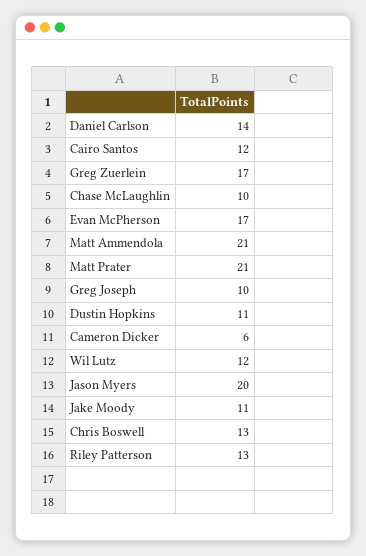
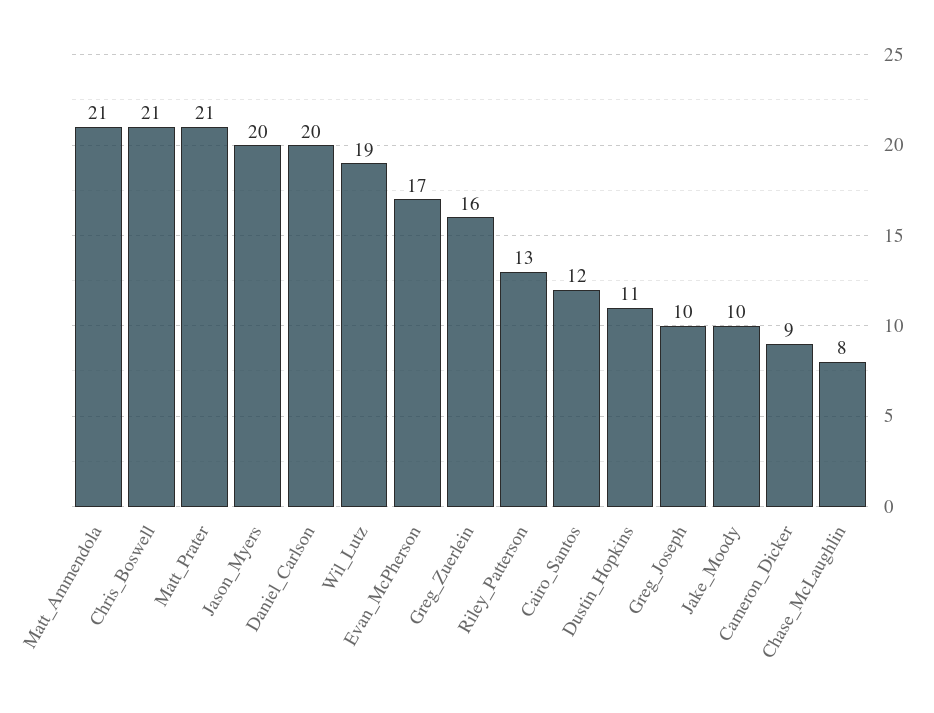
Daniel Carlson: 14 -> 20
Greg Zuerlein: 17 -> 16
Chase McLaughlin: 10 -> 8
Cameron Dicker: 6 -> 9
Wil Lutz: 12 -> 19
Jake Moody: 11 -> 10
Chris Boswell: 13 -> 21

